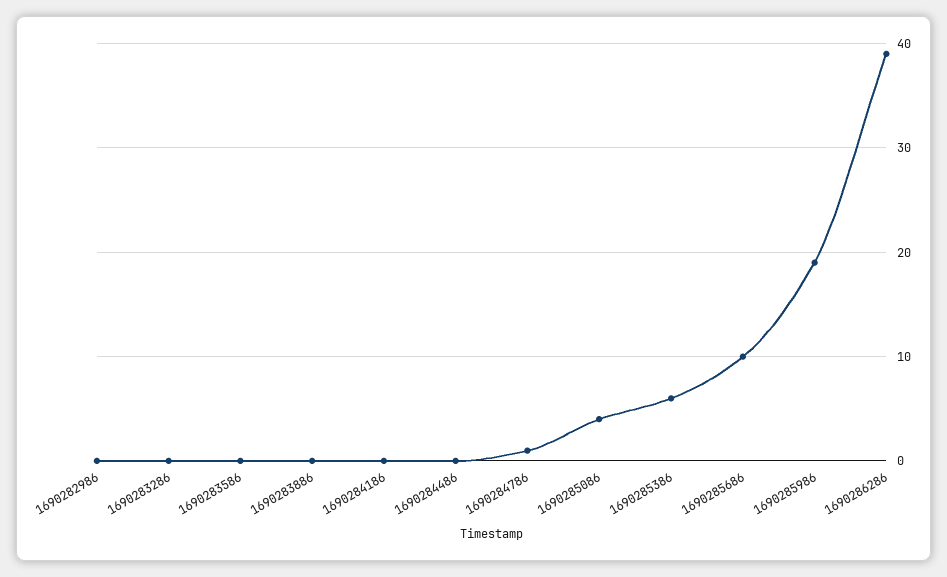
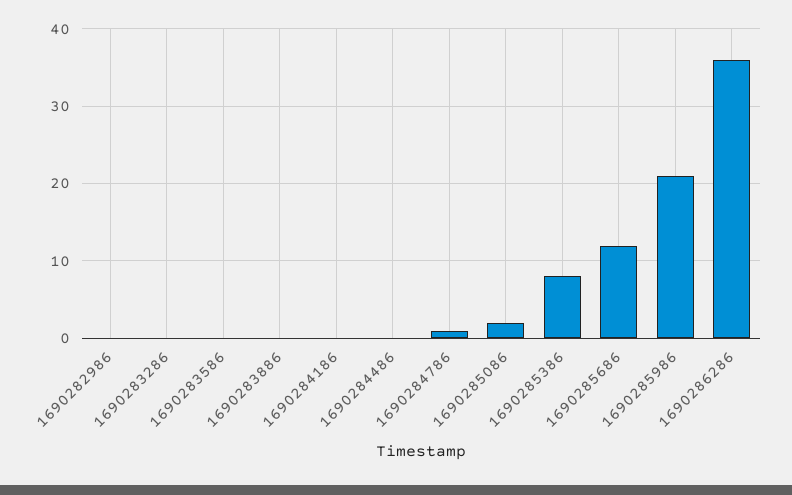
1690285086: 4 -> 2
1690285386: 6 -> 8
1690285686: 10 -> 12
1690285986: 19 -> 21
1690286286: 39 -> 36

